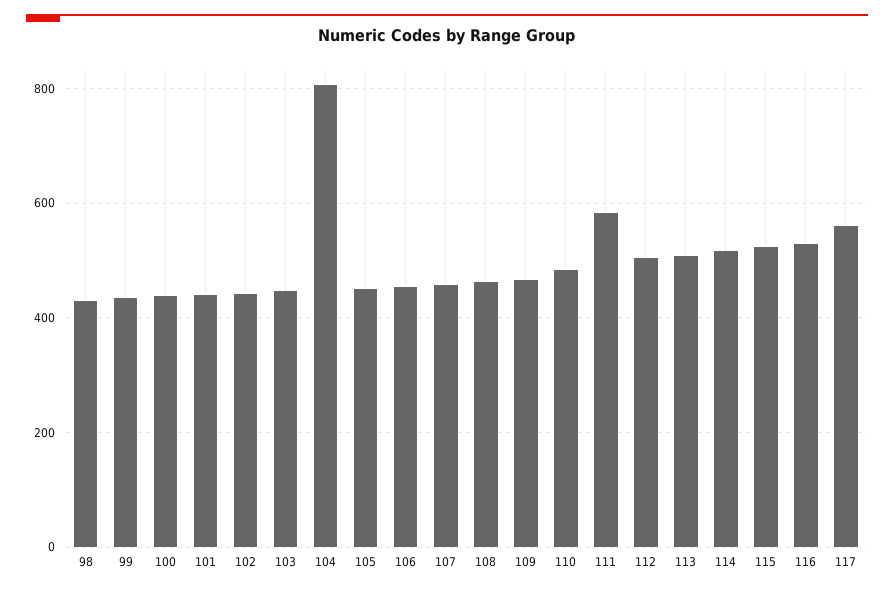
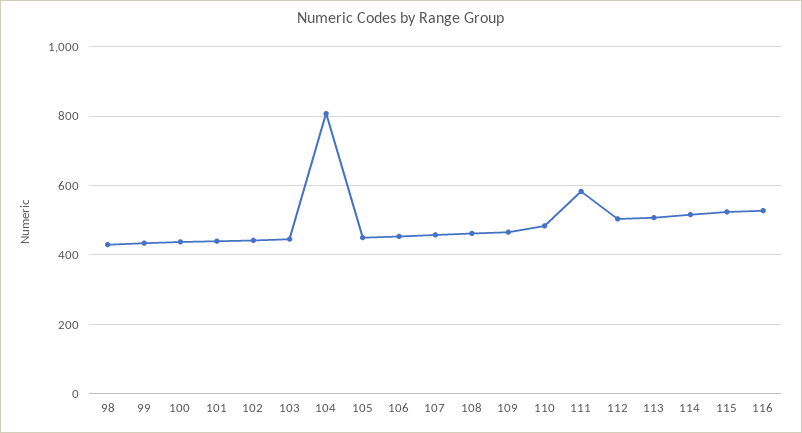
117: 560 -> none

